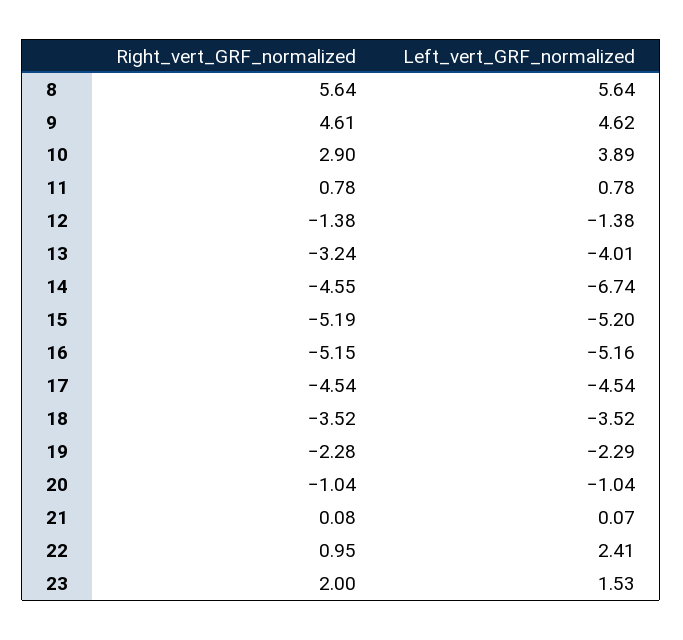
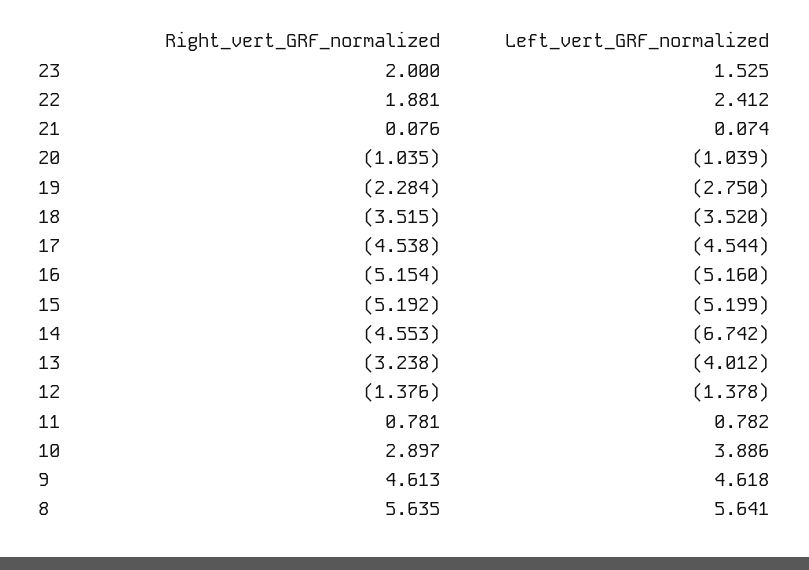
Left_vert_GRF_normalized, 19: -2.29 -> -2.75
Right_vert_GRF_normalized, 22: 0.95 -> 1.881

